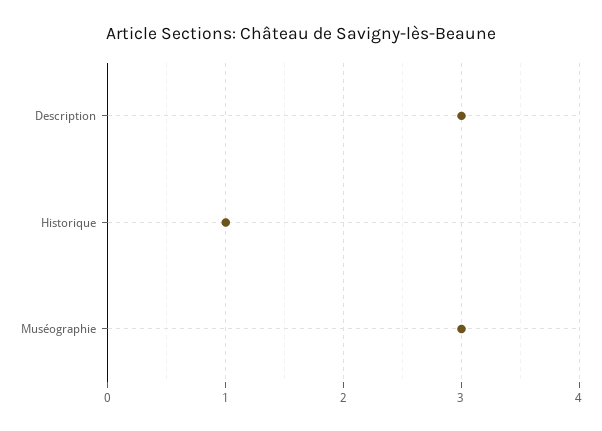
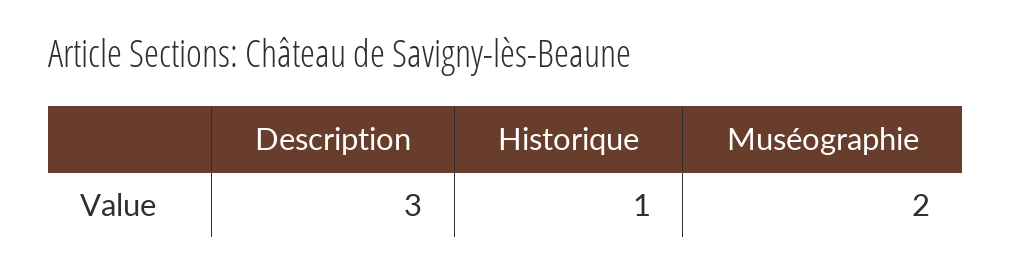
Muséographie: 3 -> 2

